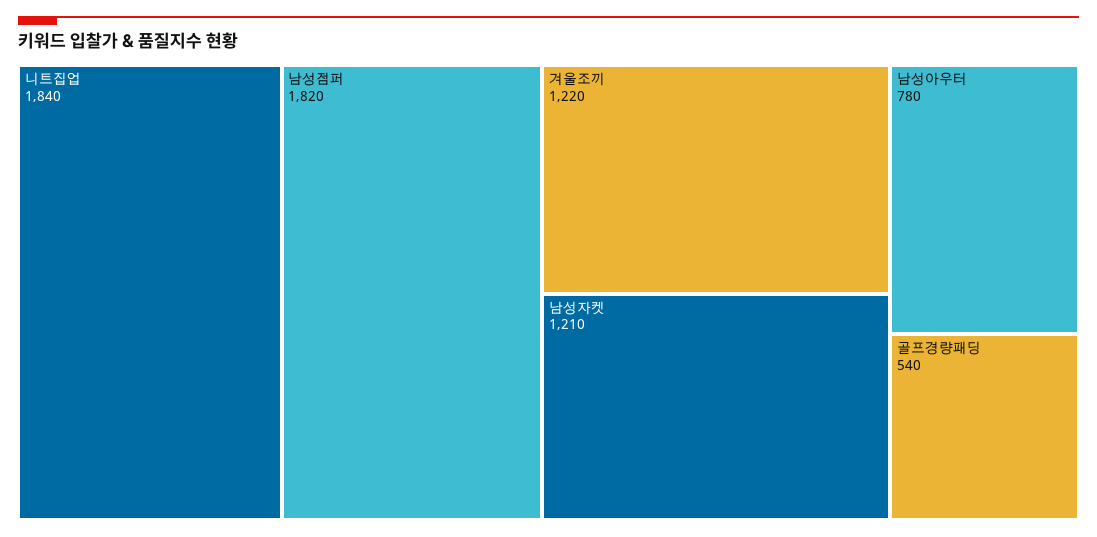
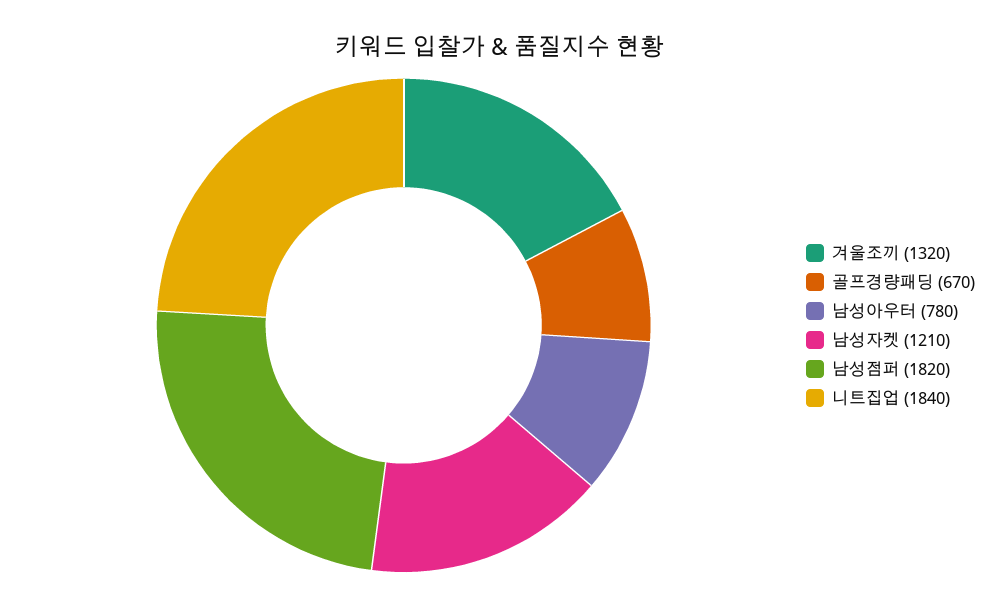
겨울조끼: 1220 -> 1320
골프경량패딩: 540 -> 670

